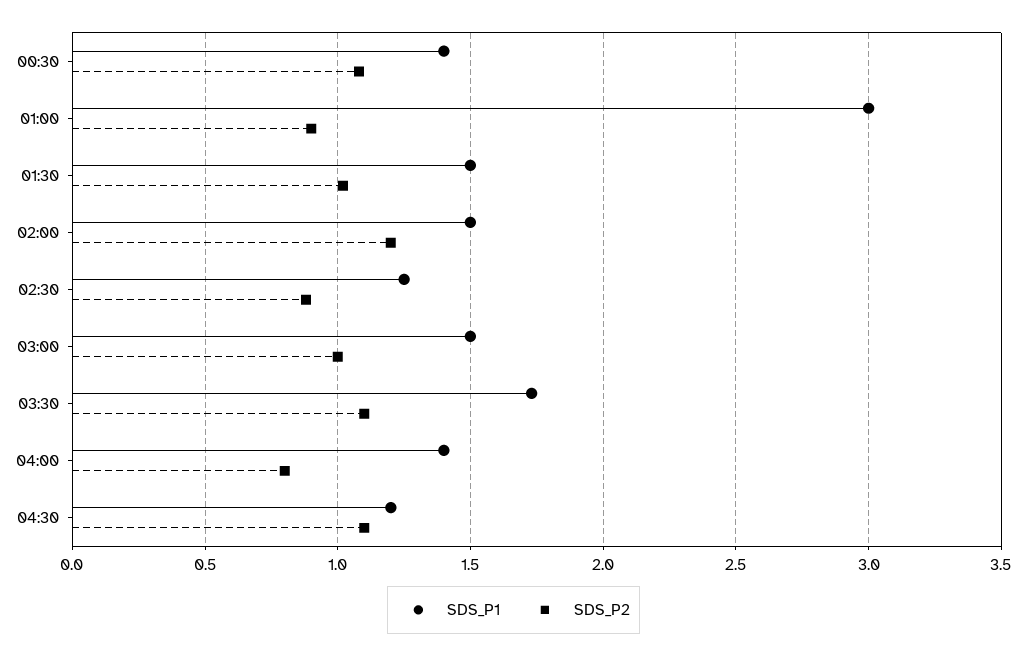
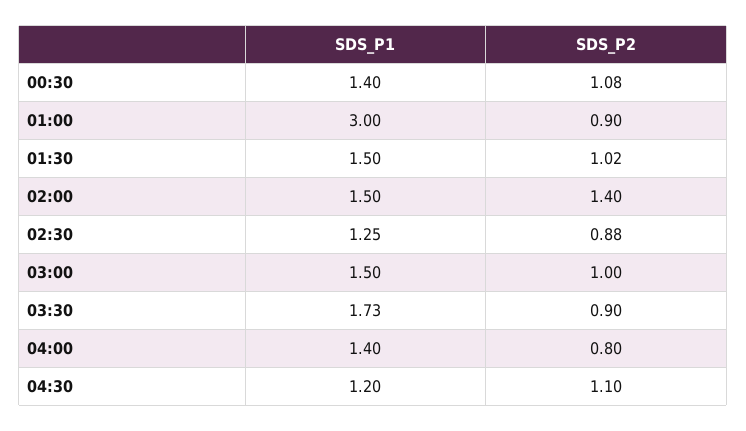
SDS_P2, 02:00: 1.2 -> 1.4
SDS_P2, 03:30: 1.1 -> 0.9

